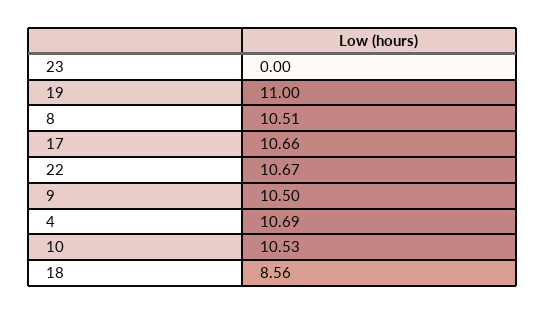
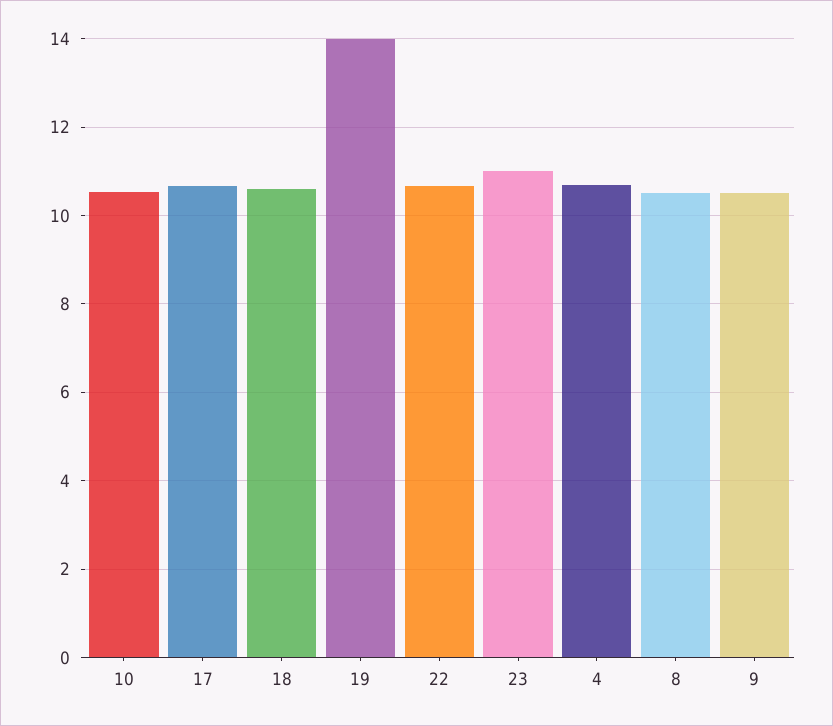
23: 0 -> 11
19: 11 -> 14
18: 8.56 -> 10.6

